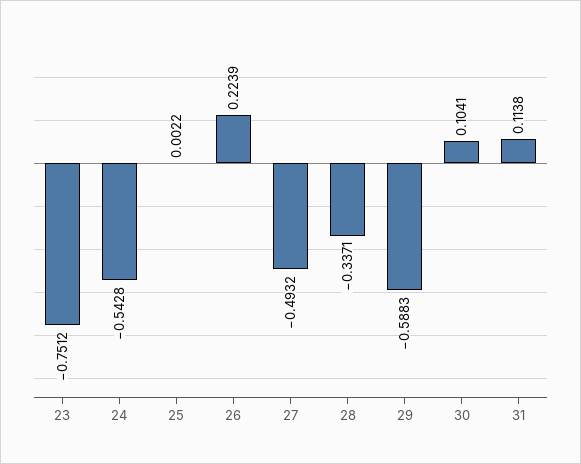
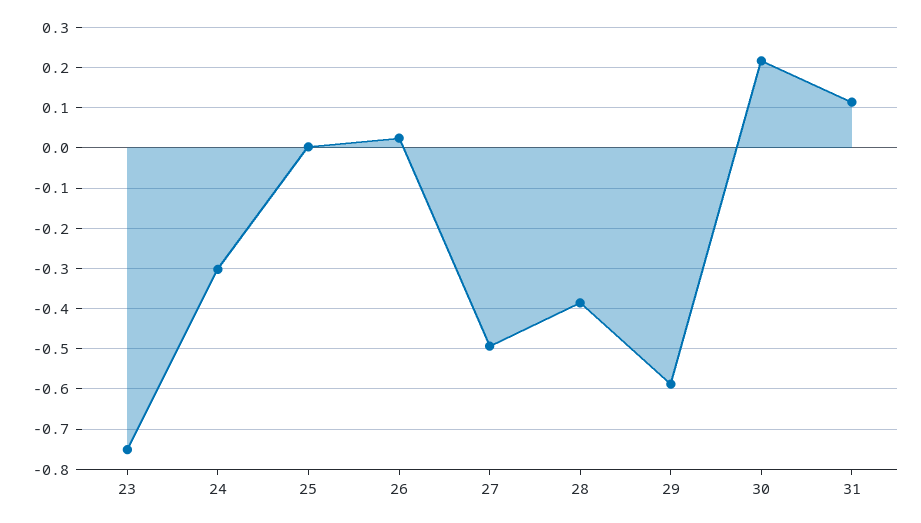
24: -0.5428 -> -0.3
26: 0.2239 -> 0.02
28: -0.3371 -> -0.38
30: 0.1041 -> 0.22

